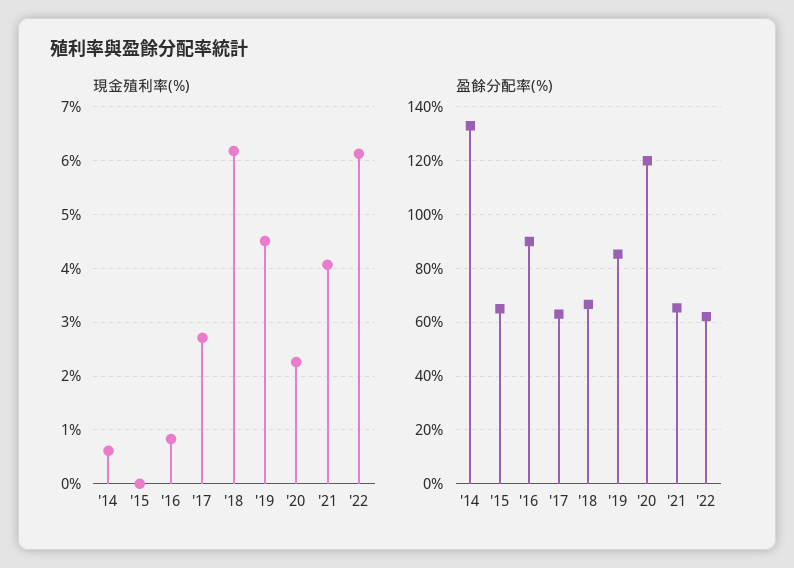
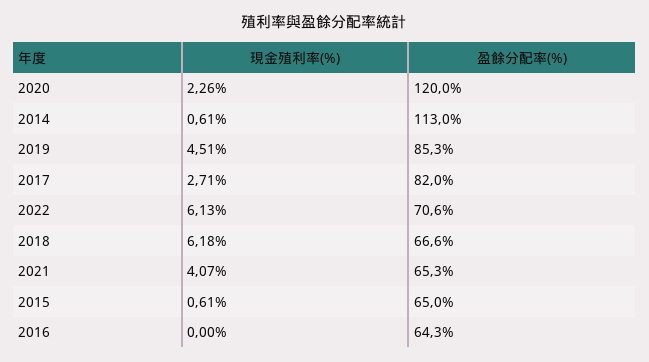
現金殖利率(%), '15: 0 -> 0.61
現金殖利率(%), '16: 0.8 -> 0
盈餘分配率(%), '14: 132.5 -> 113
盈餘分配率(%), '16: 90 -> 64.3
盈餘分配率(%), '17: 62.5 -> 82
盈餘分配率(%), '22: 62.5 -> 70.6

